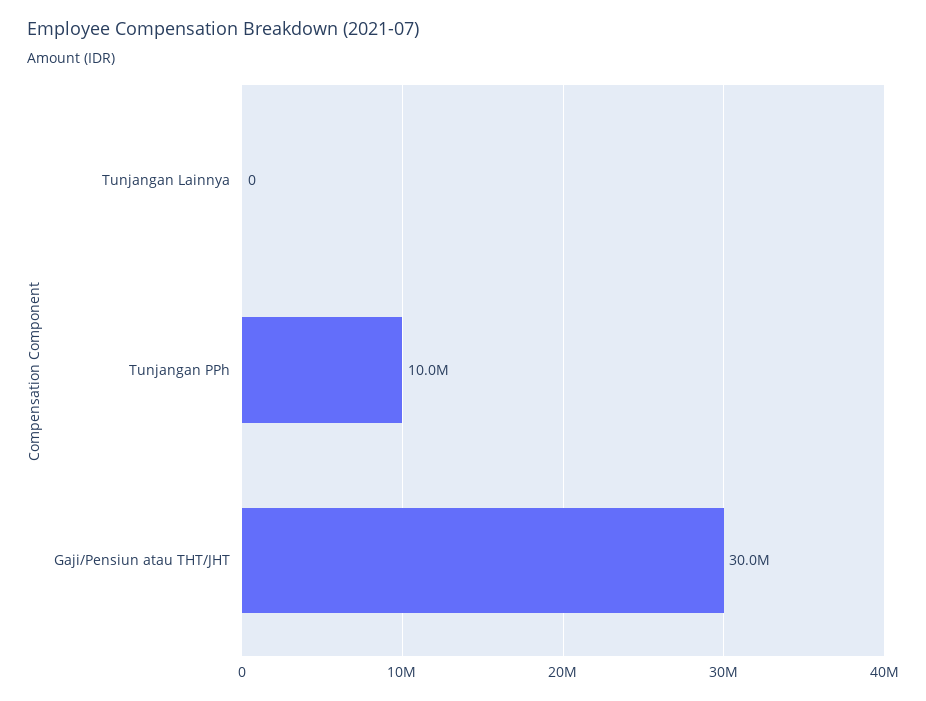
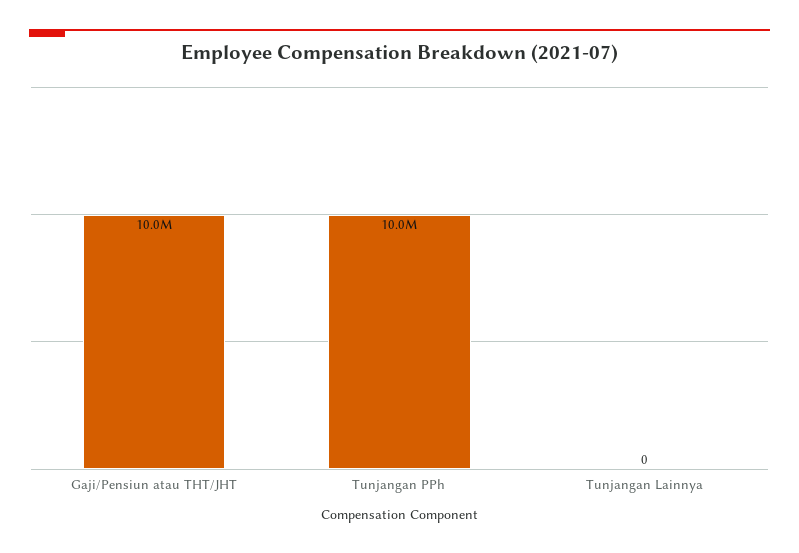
Gaji/Pensiun atau THT/JHT: 30000000 -> 10000000

